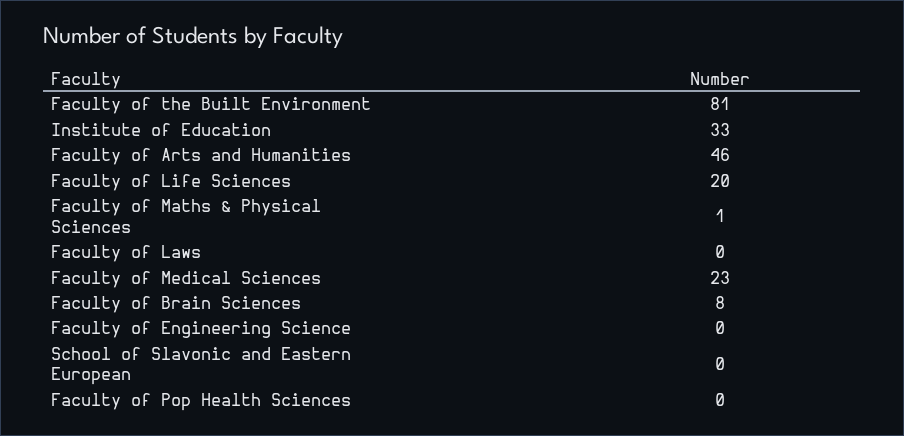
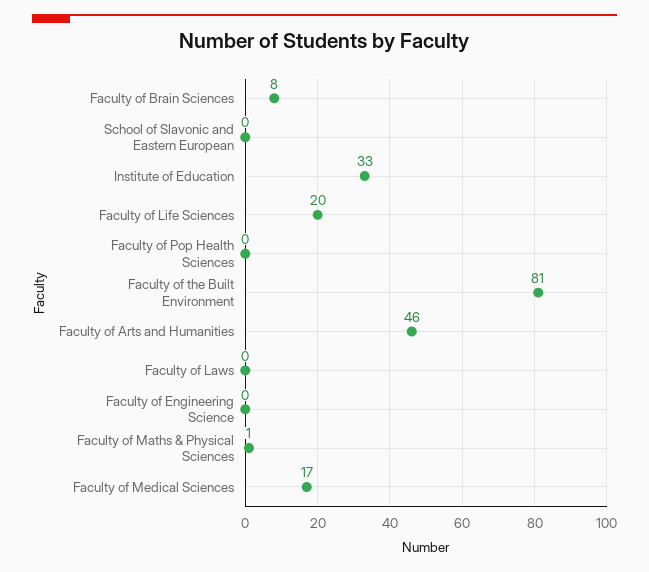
Faculty of Medical Sciences: 23 -> 17

